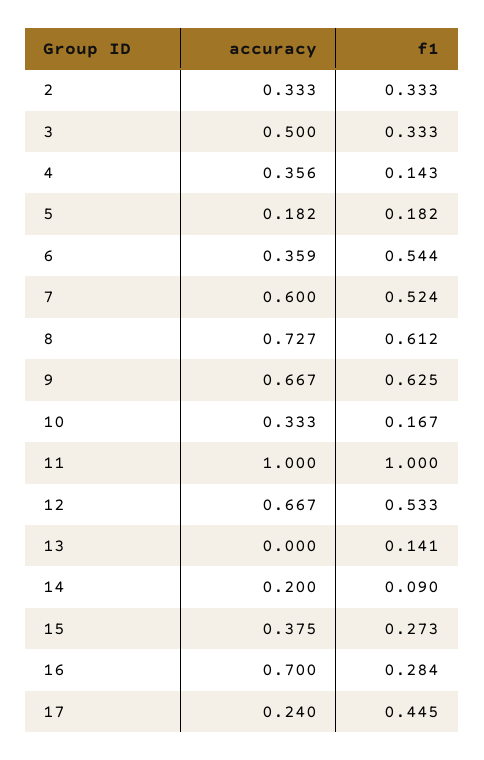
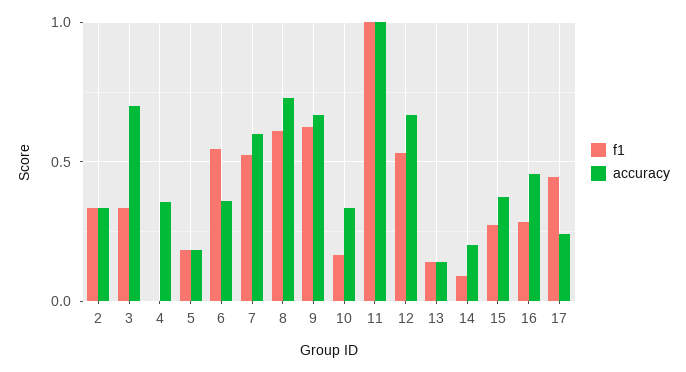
accuracy, 3: 0.5 -> 0.7
f1, 4: 0.143 -> 0
accuracy, 13: 0 -> 0.15
accuracy, 16: 0.7 -> 0.45

